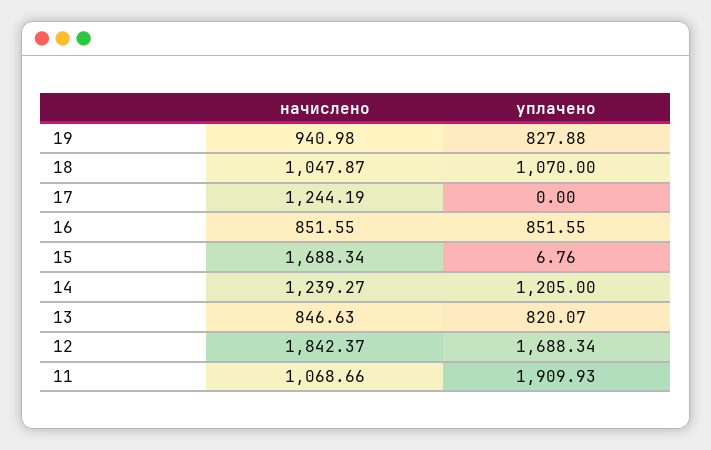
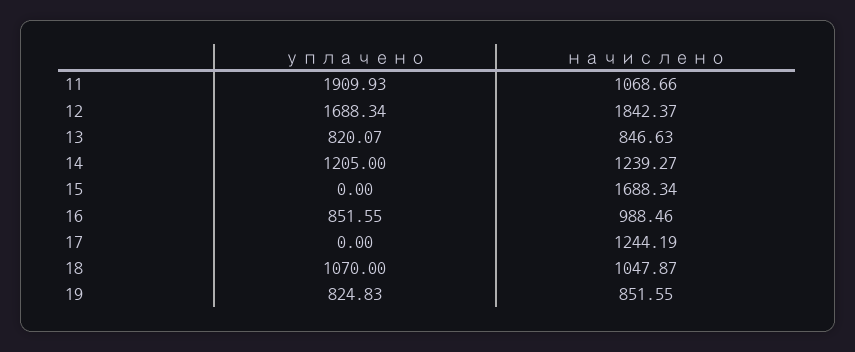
начислено, 19: 940.98 -> 851.55
уплачено, 19: 827.88 -> 824.83
начислено, 16: 851.55 -> 988.46
уплачено, 15: 6.76 -> 0

